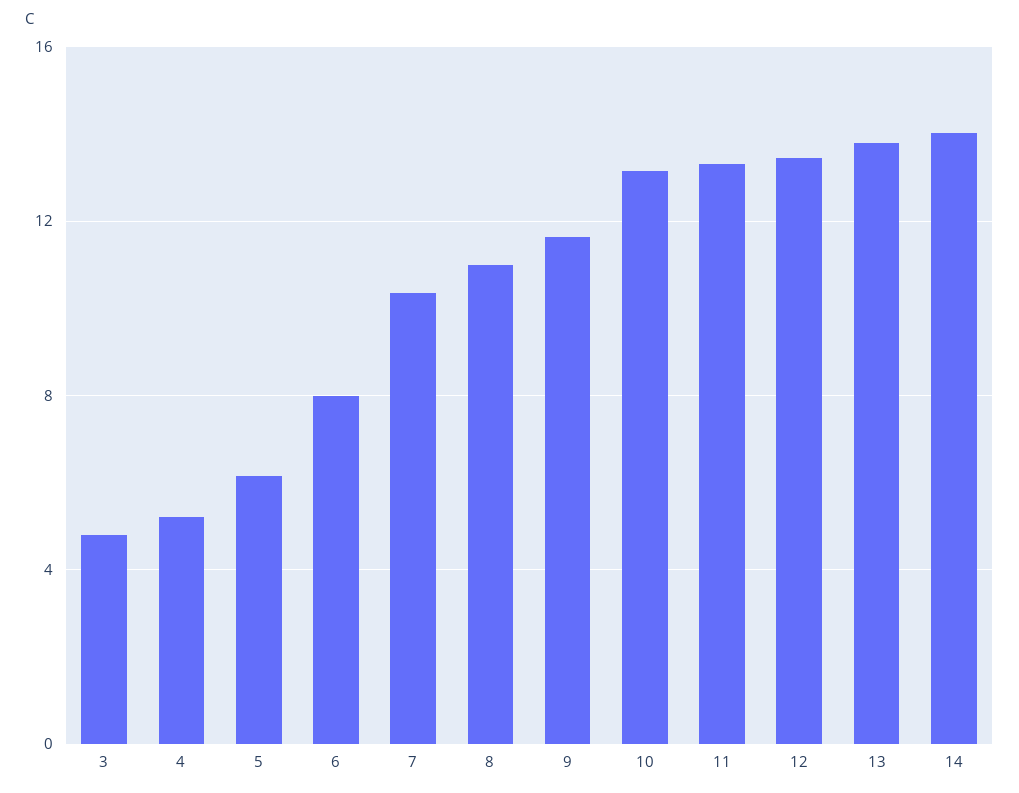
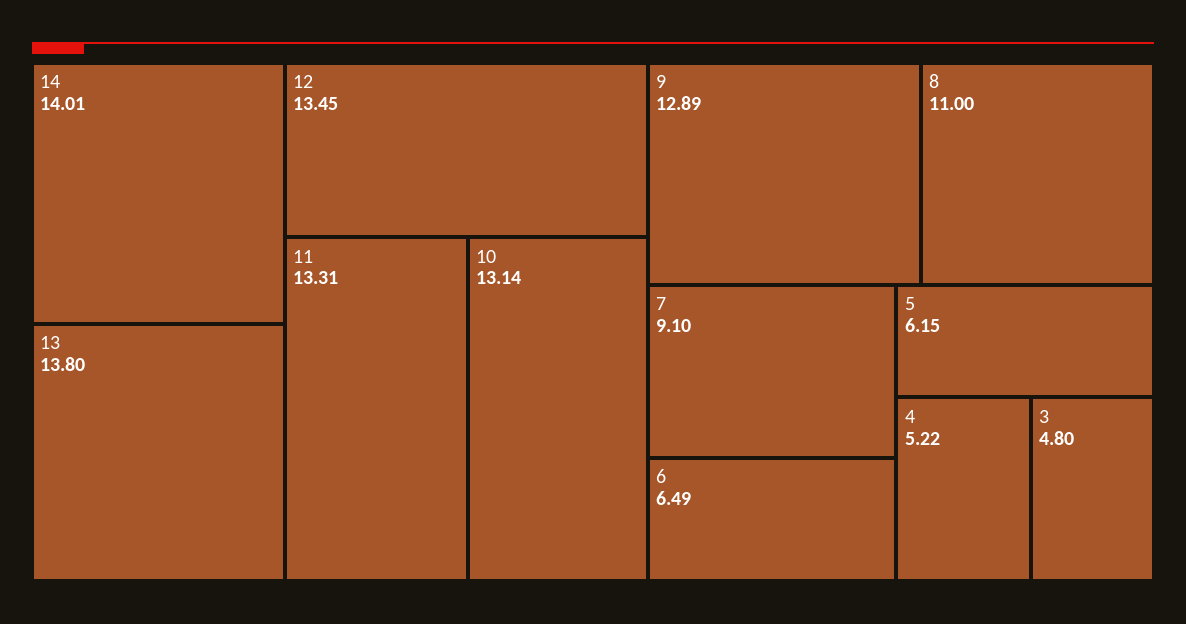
6: 8 -> 6.49
7: 10.5 -> 9.1
9: 11.5 -> 12.89

